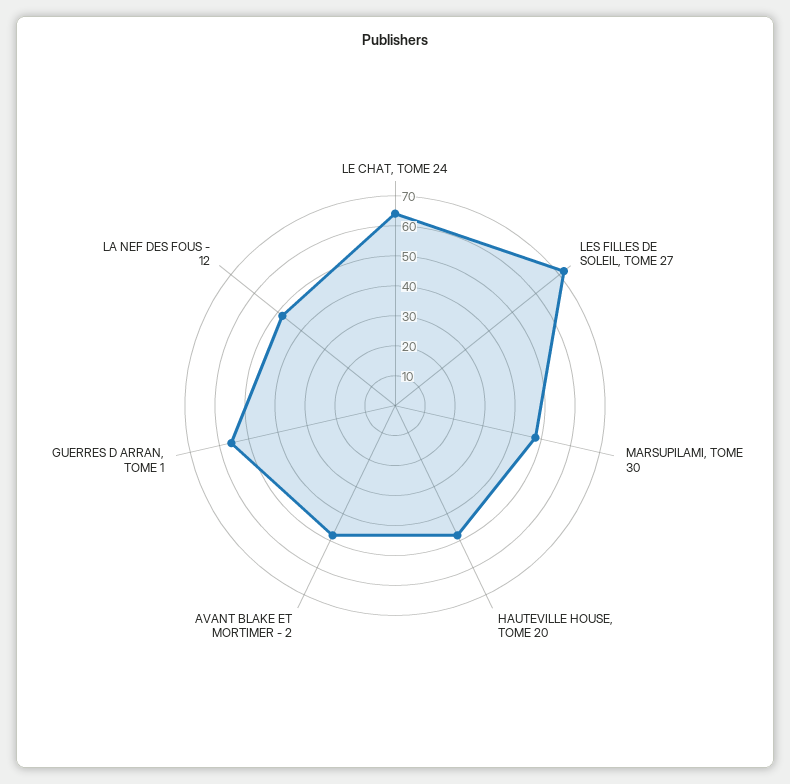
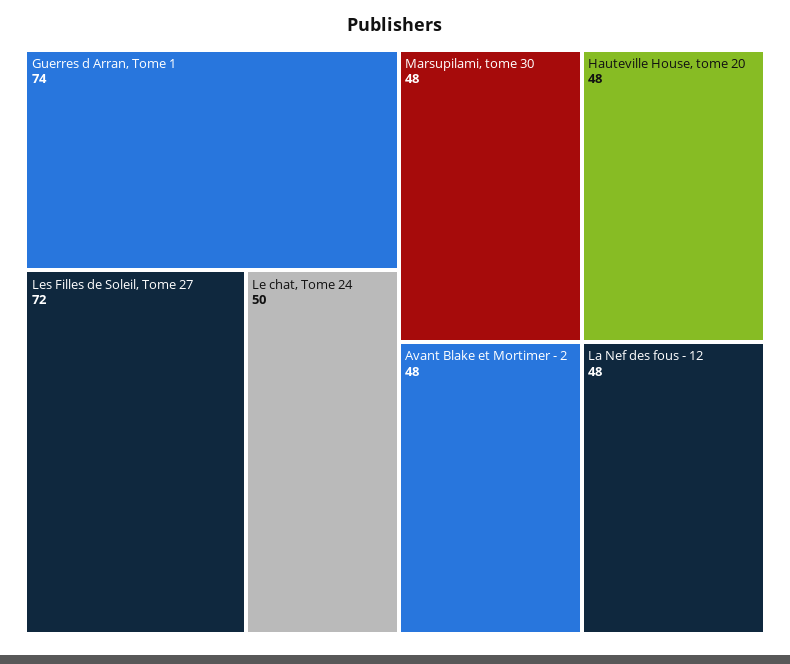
LE CHAT, TOME 24: 65 -> 50
GUERRES D ARRAN, TOME 1: 55 -> 74

